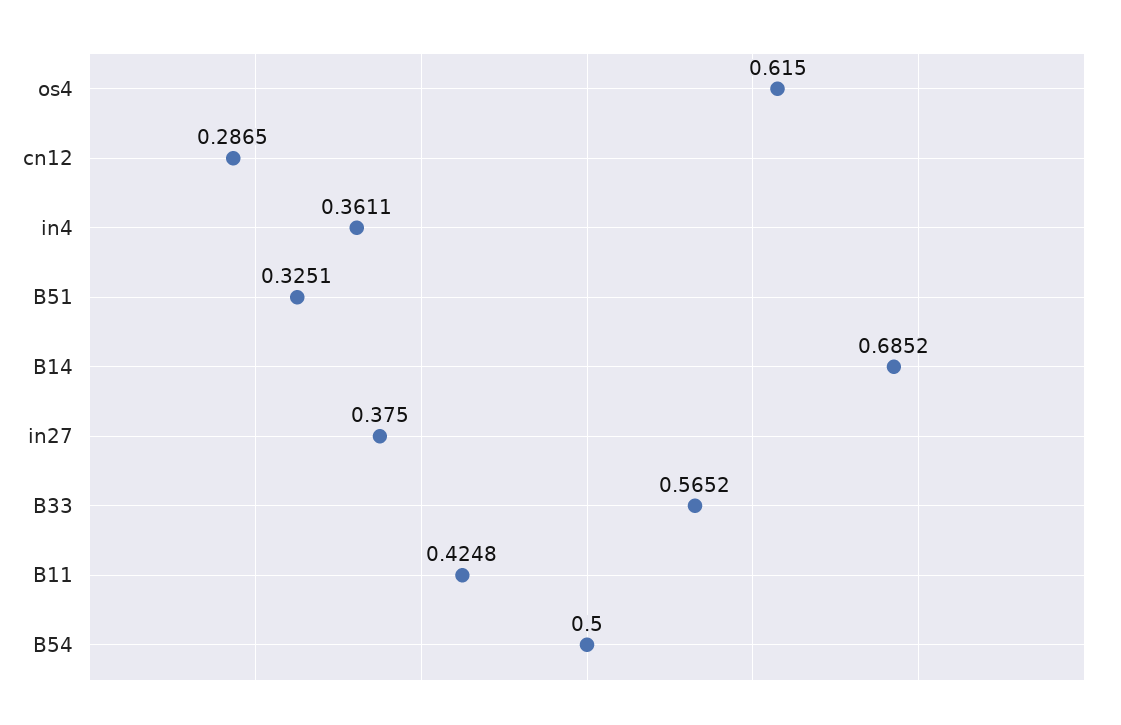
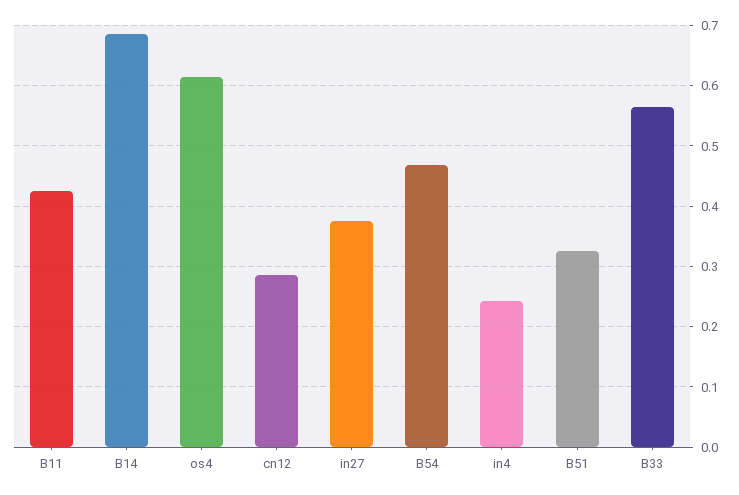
in4: 0.3611 -> 0.24
B54: 0.5 -> 0.47

